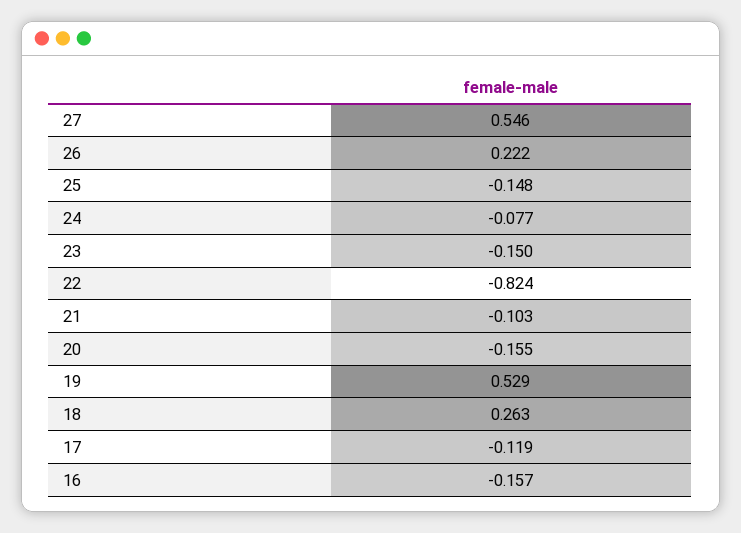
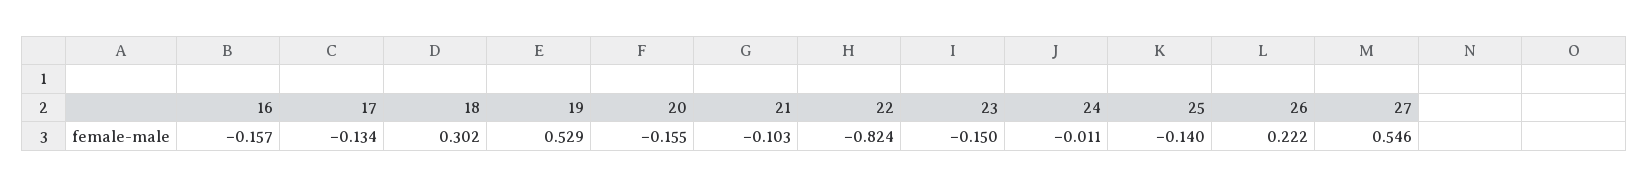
25: -0.148 -> -0.14
24: -0.077 -> -0.011
18: 0.263 -> 0.302
17: -0.119 -> -0.134

